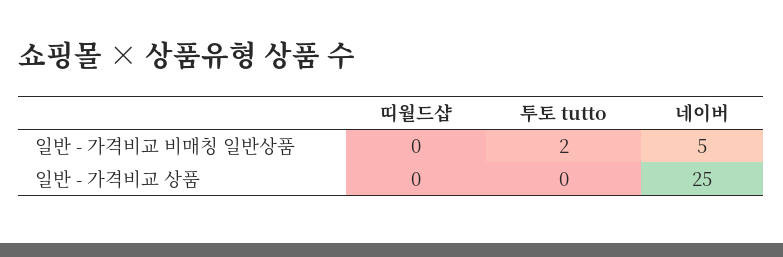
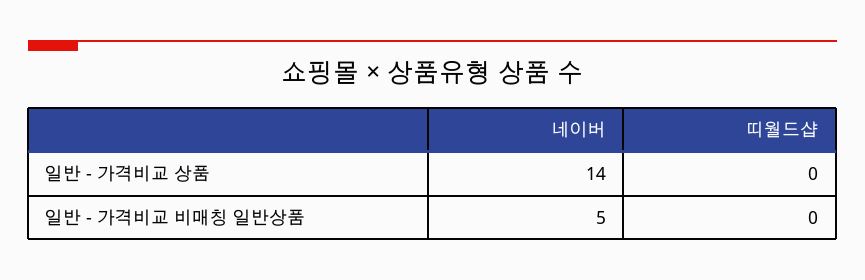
투토 tutto, 일반 - 가격비교 비매칭 일반상품: 2 -> none
투토 tutto, 일반 - 가격비교 상품: 0 -> none
네이버, 일반 - 가격비교 상품: 25 -> 14

